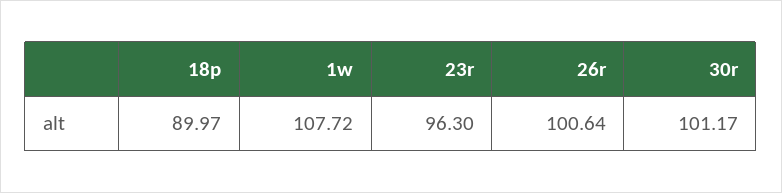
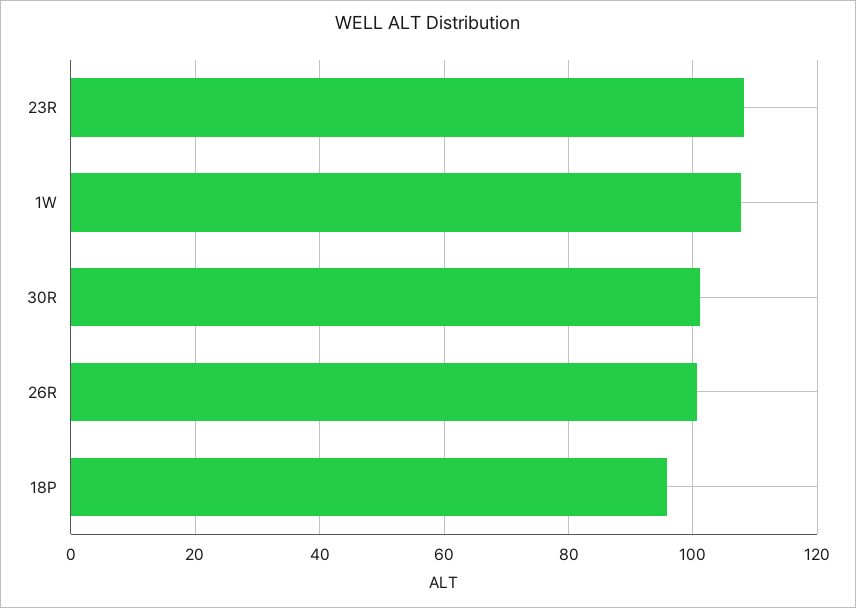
18p: 89.97 -> 96
23r: 96.3 -> 108

